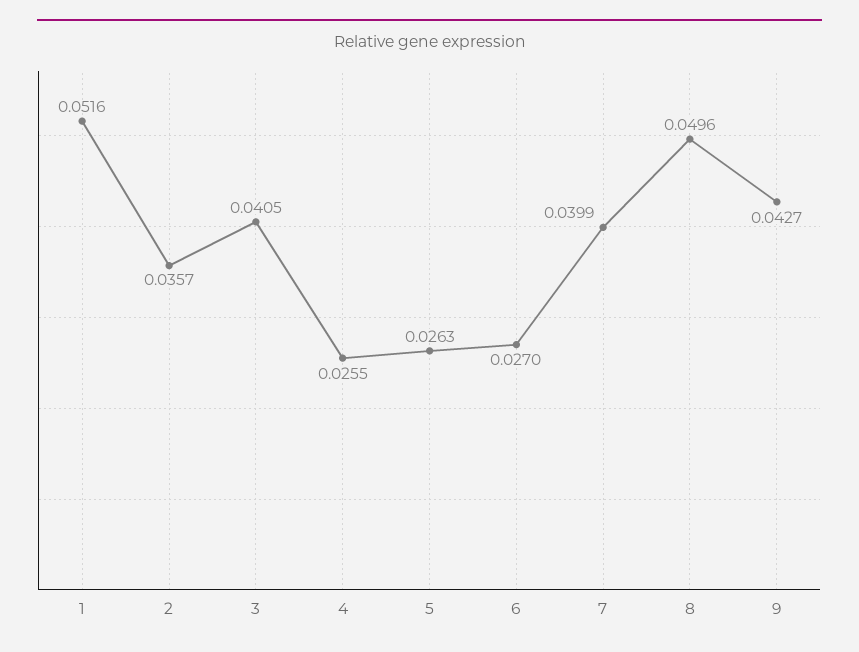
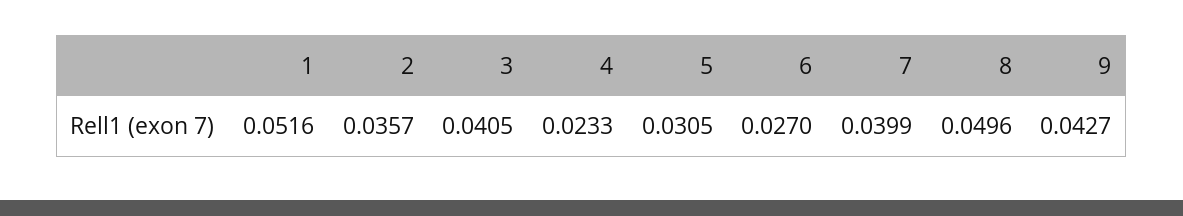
4: 0.0255 -> 0.0233
5: 0.0263 -> 0.0305

